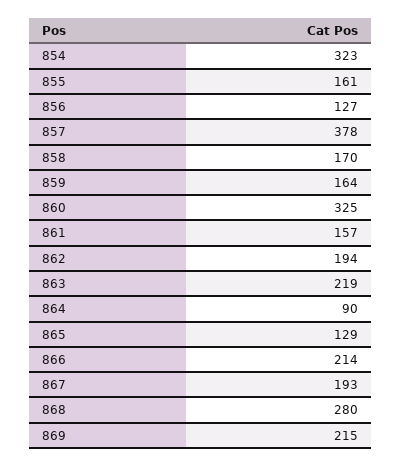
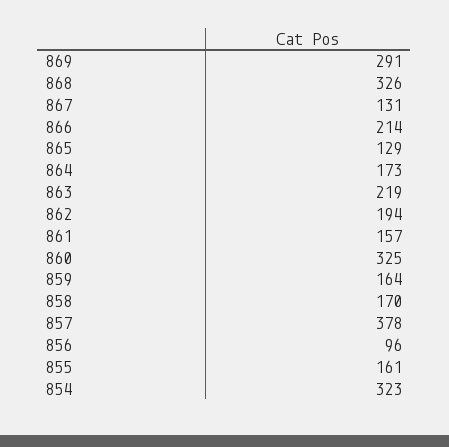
856: 127 -> 96
864: 90 -> 173
867: 193 -> 131
868: 280 -> 326
869: 215 -> 291

